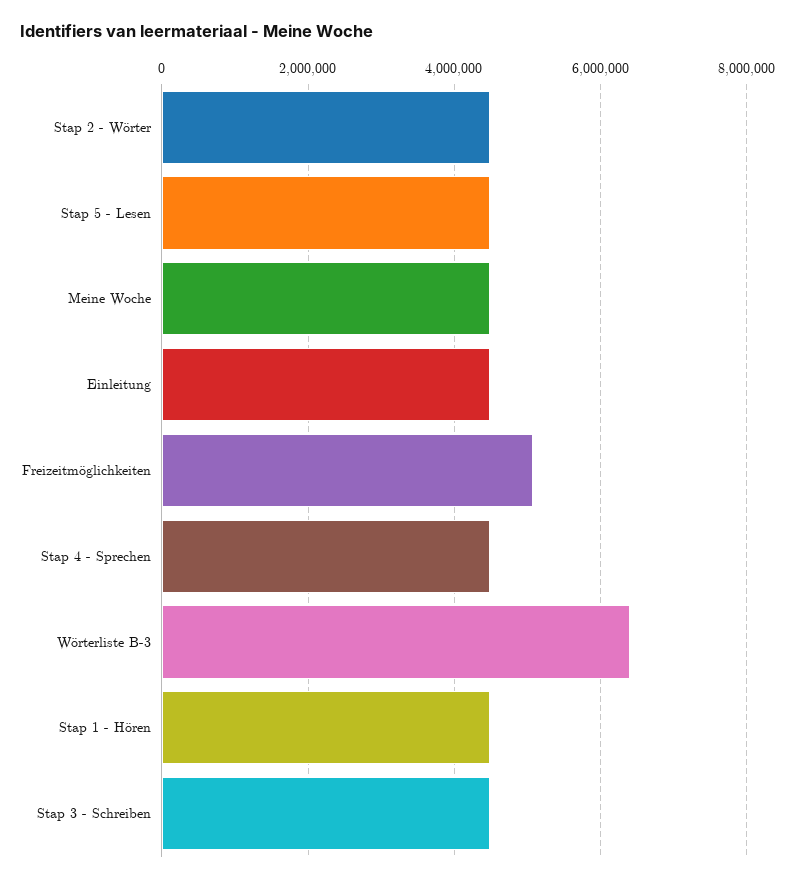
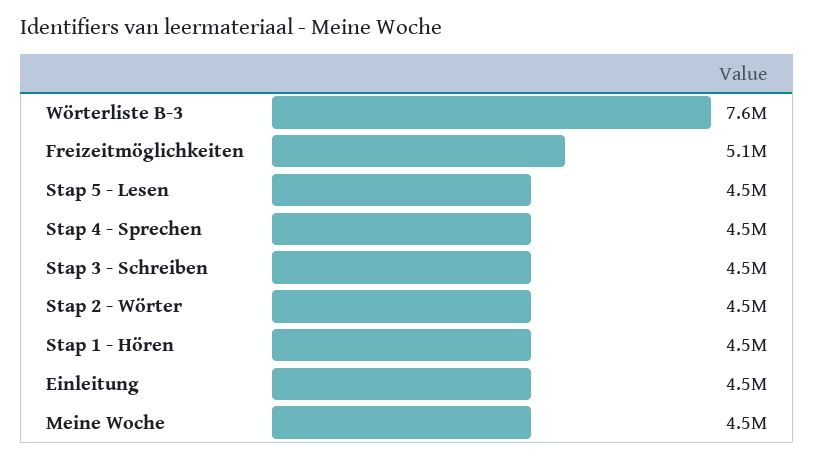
Wörterliste B-3: 6400000 -> 7600000

